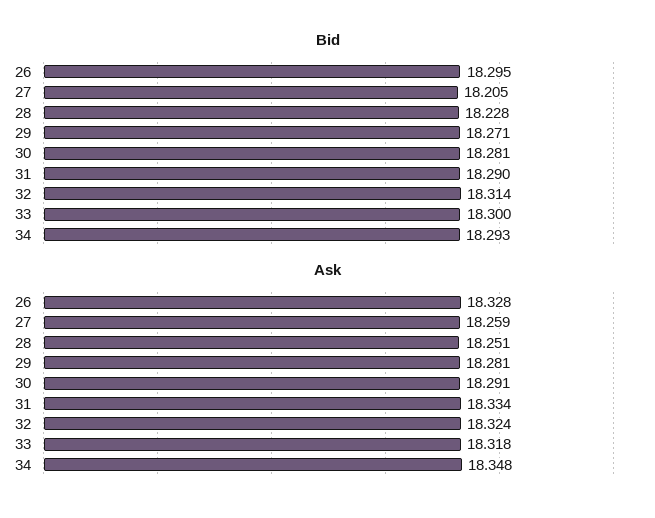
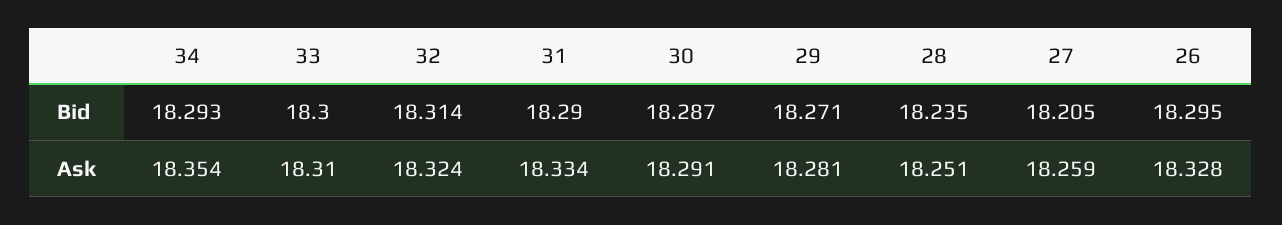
Bid, 28: 18.228 -> 18.235
Bid, 30: 18.281 -> 18.287
Ask, 33: 18.318 -> 18.31
Ask, 34: 18.348 -> 18.354

